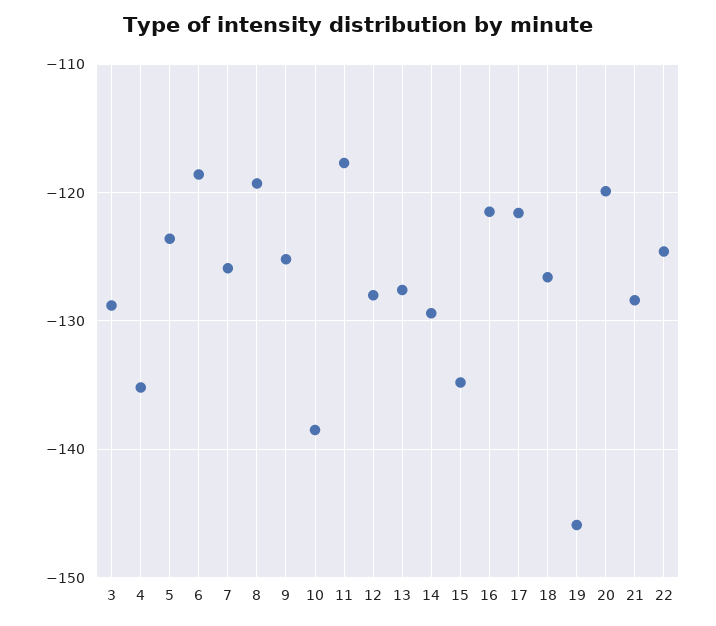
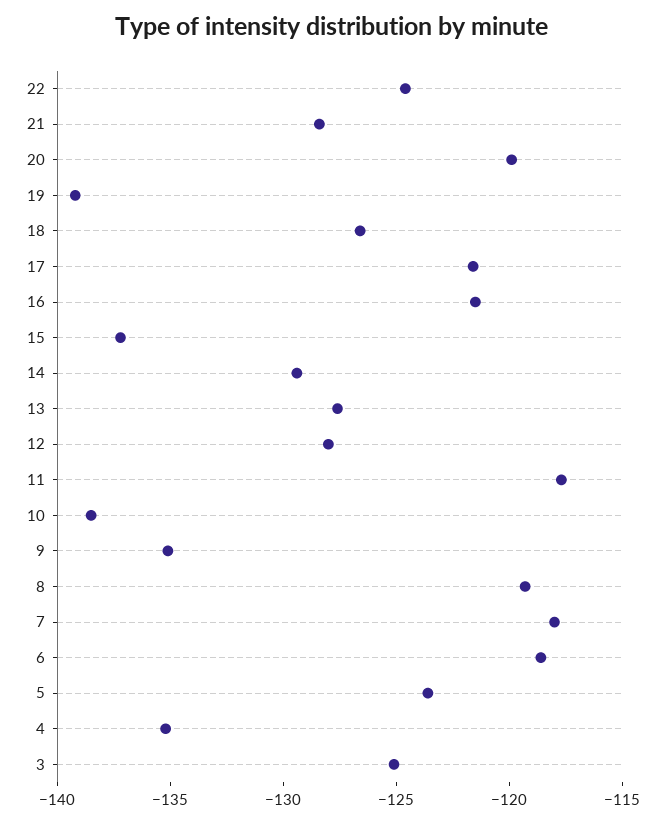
3: -129 -> -125
7: -126 -> -118
9: -125 -> -135
15: -135 -> -137
19: -146 -> -139

